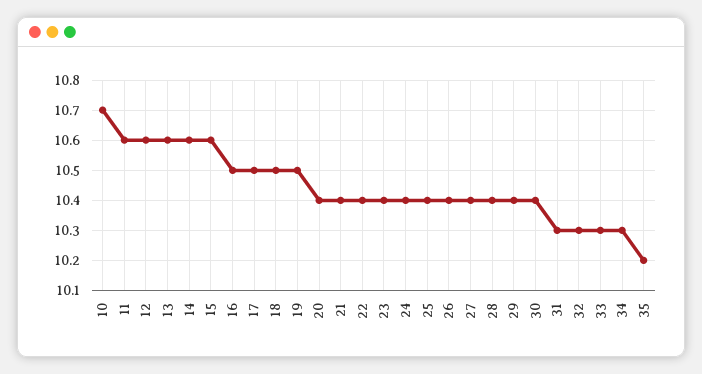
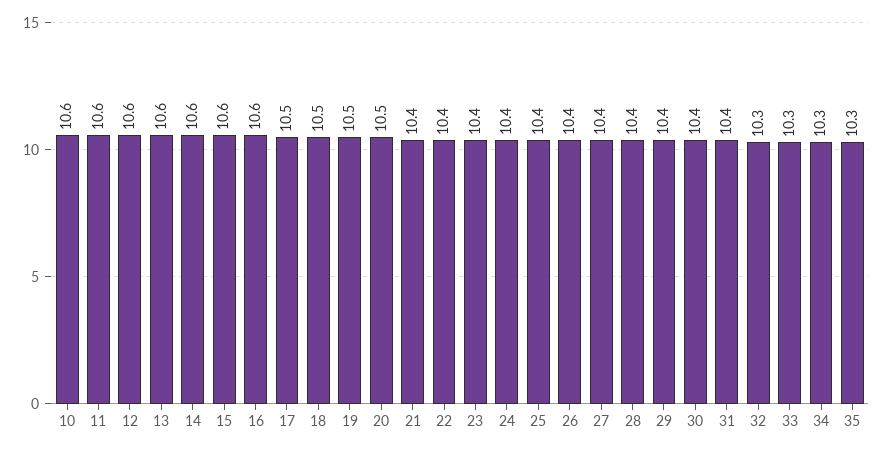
10: 10.7 -> 10.6
16: 10.5 -> 10.6
20: 10.4 -> 10.5
31: 10.3 -> 10.4
35: 10.2 -> 10.3

